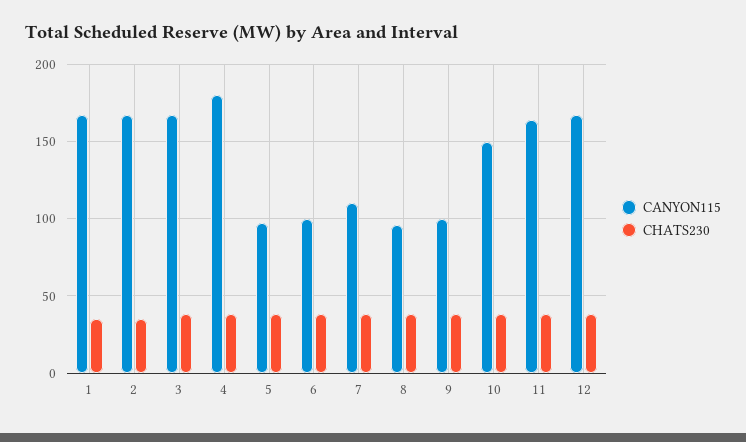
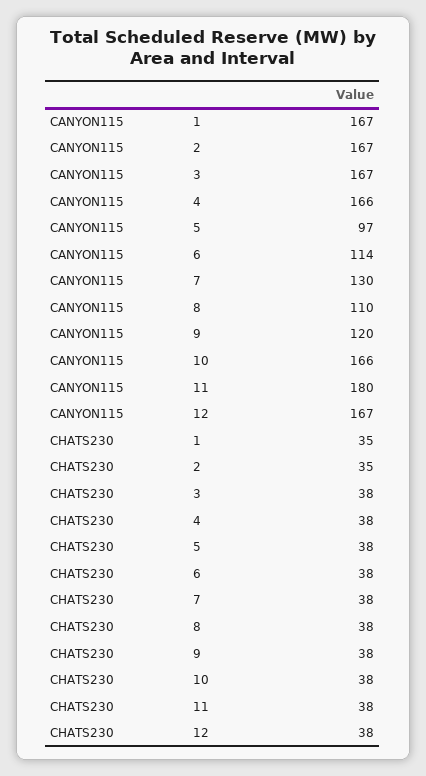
CANYON115, 4: 180 -> 166
CANYON115, 6: 100 -> 114
CANYON115, 7: 110 -> 130
CANYON115, 8: 95 -> 110
CANYON115, 9: 100 -> 120
CANYON115, 10: 150 -> 166
CANYON115, 11: 165 -> 180

